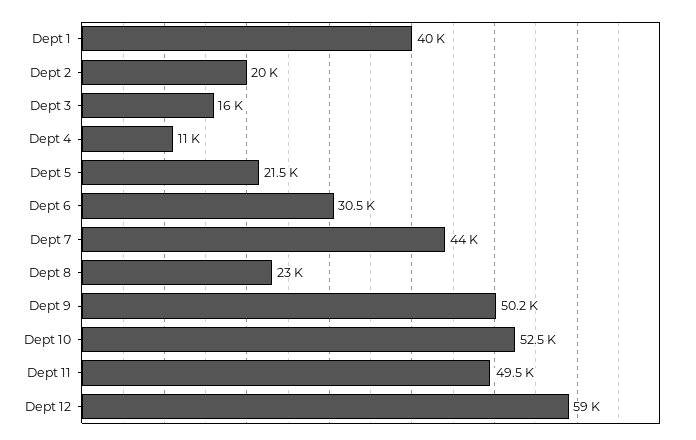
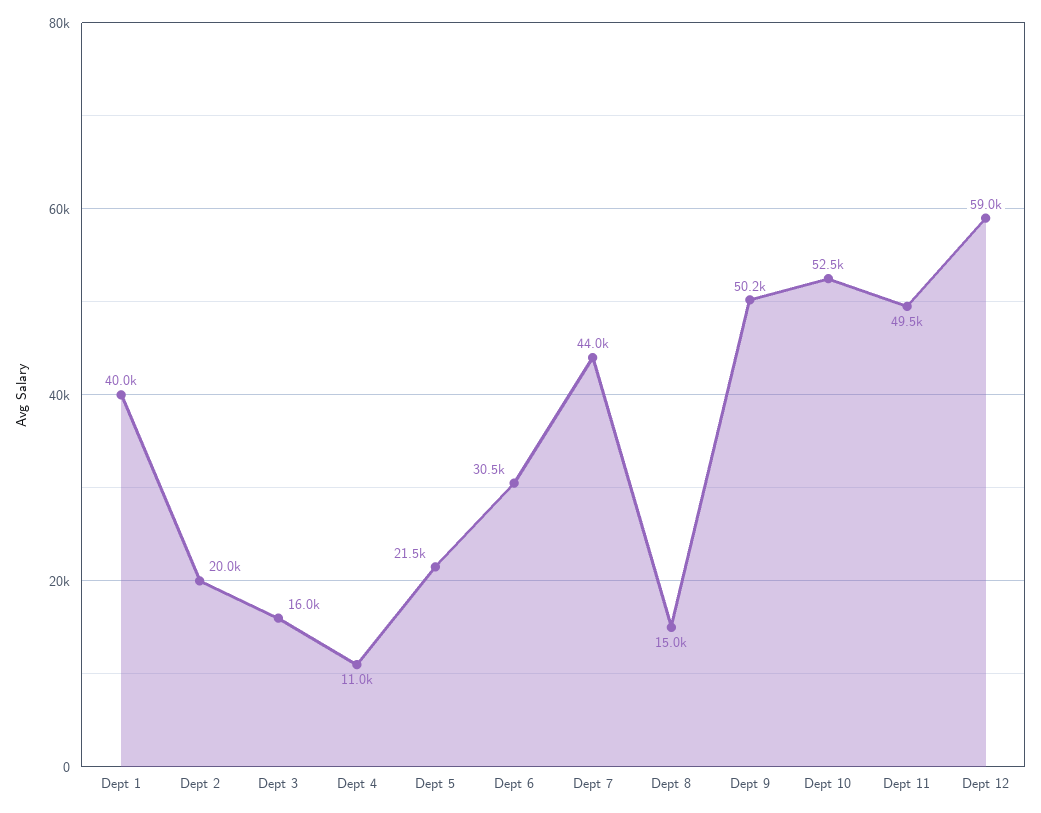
Dept 8: 23000 -> 15000

